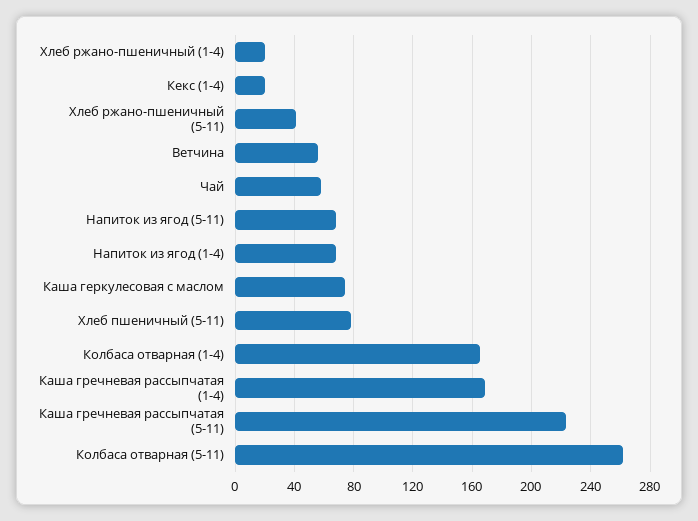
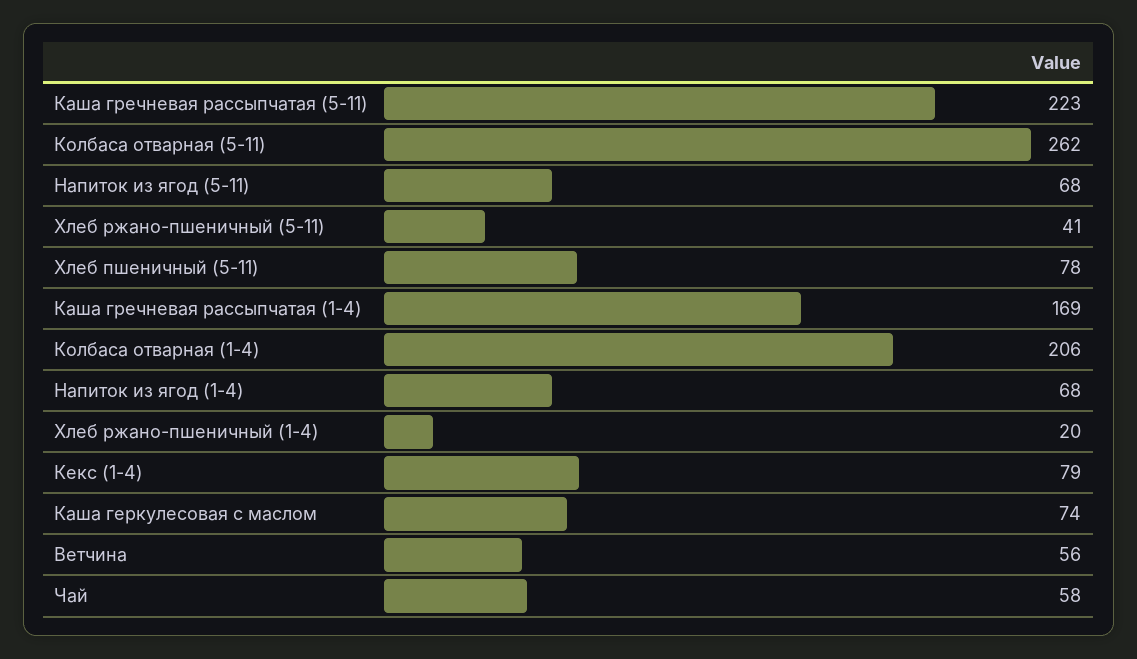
Кекс (1-4): 20 -> 79
Колбаса отварная (1-4): 165 -> 206

